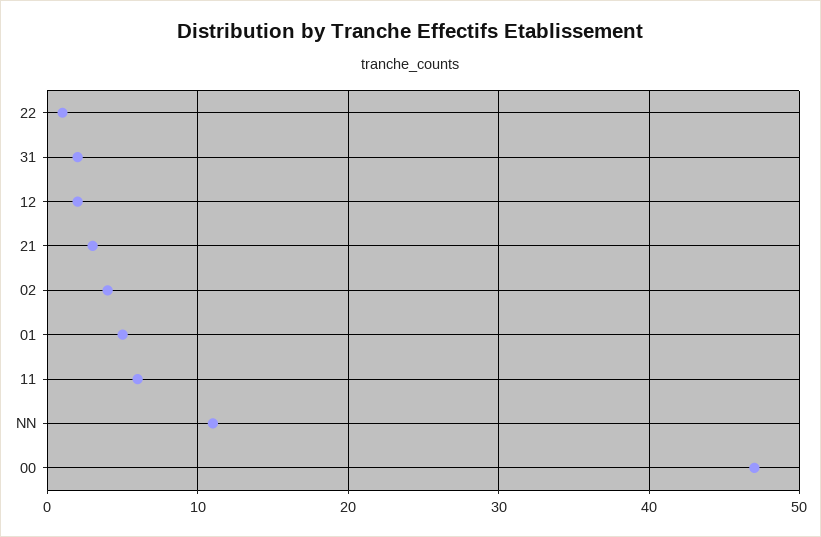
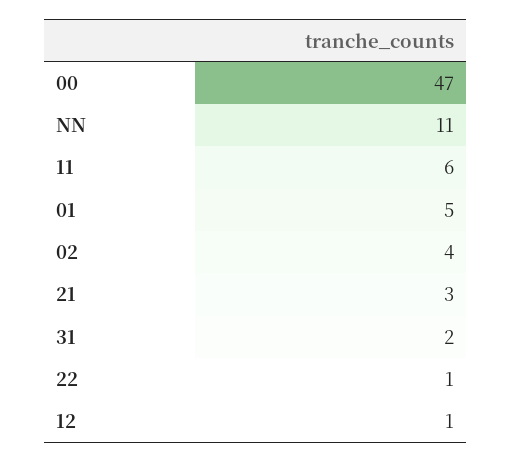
12: 2 -> 1

